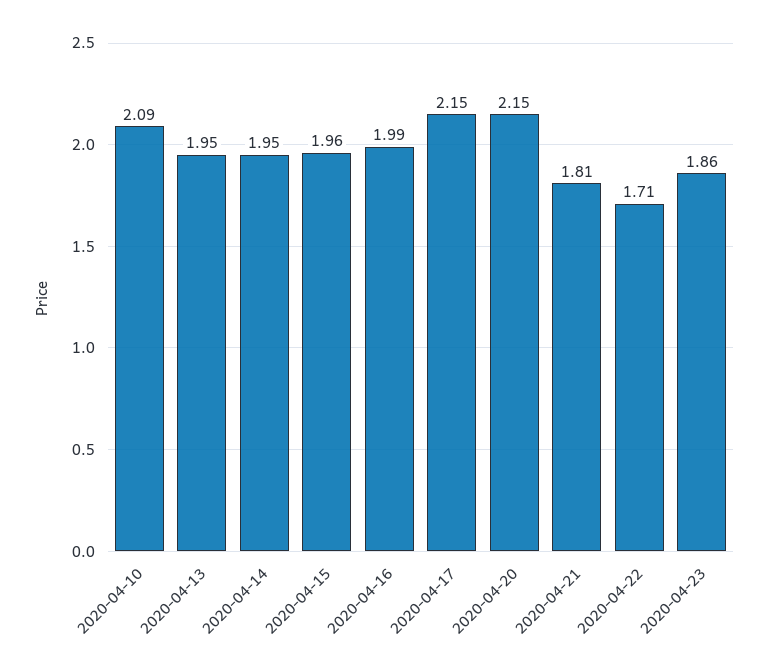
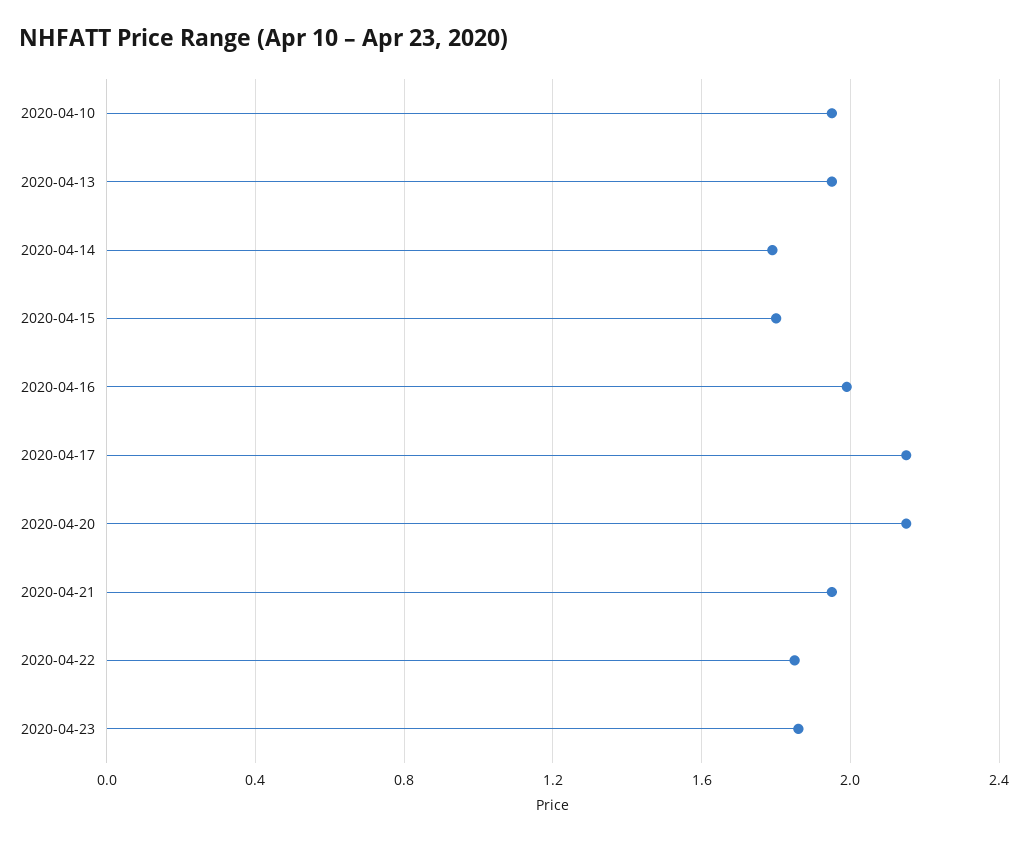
2020-04-10: 2.09 -> 1.95
2020-04-14: 1.95 -> 1.8
2020-04-15: 1.96 -> 1.8
2020-04-21: 1.81 -> 1.95
2020-04-22: 1.71 -> 1.85

